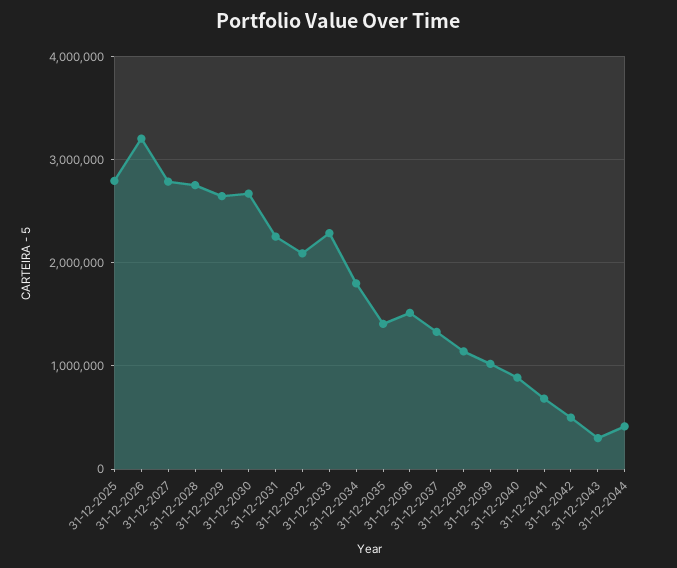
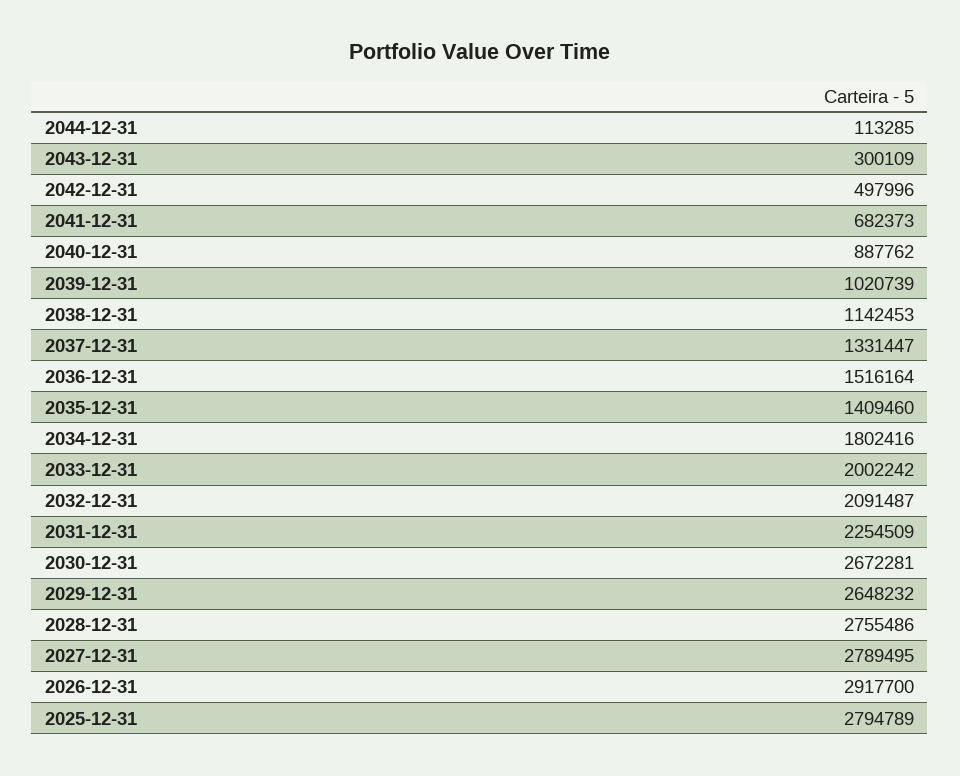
31-12-2026: 3200000 -> 2917700
31-12-2033: 2300000 -> 2002242
31-12-2044: 400000 -> 113285

